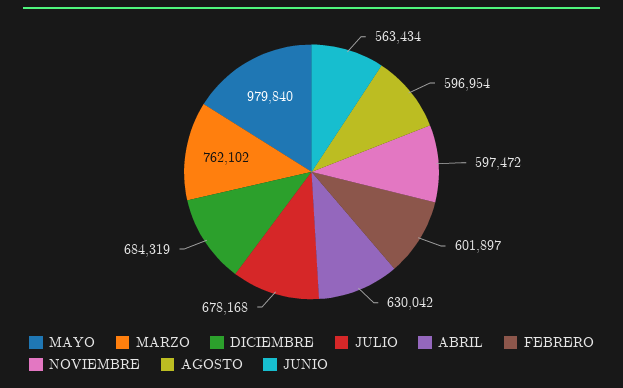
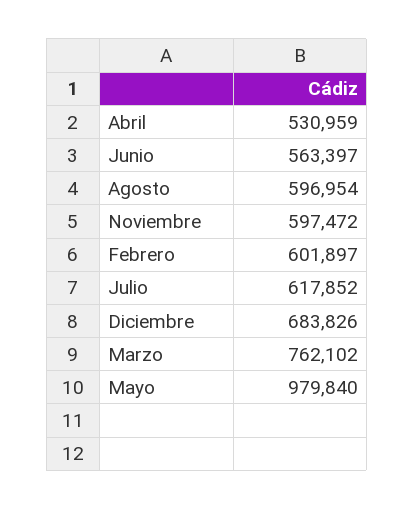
DICIEMBRE: 684319 -> 683826
JULIO: 678168 -> 617852
ABRIL: 630042 -> 530959
JUNIO: 563434 -> 563397

